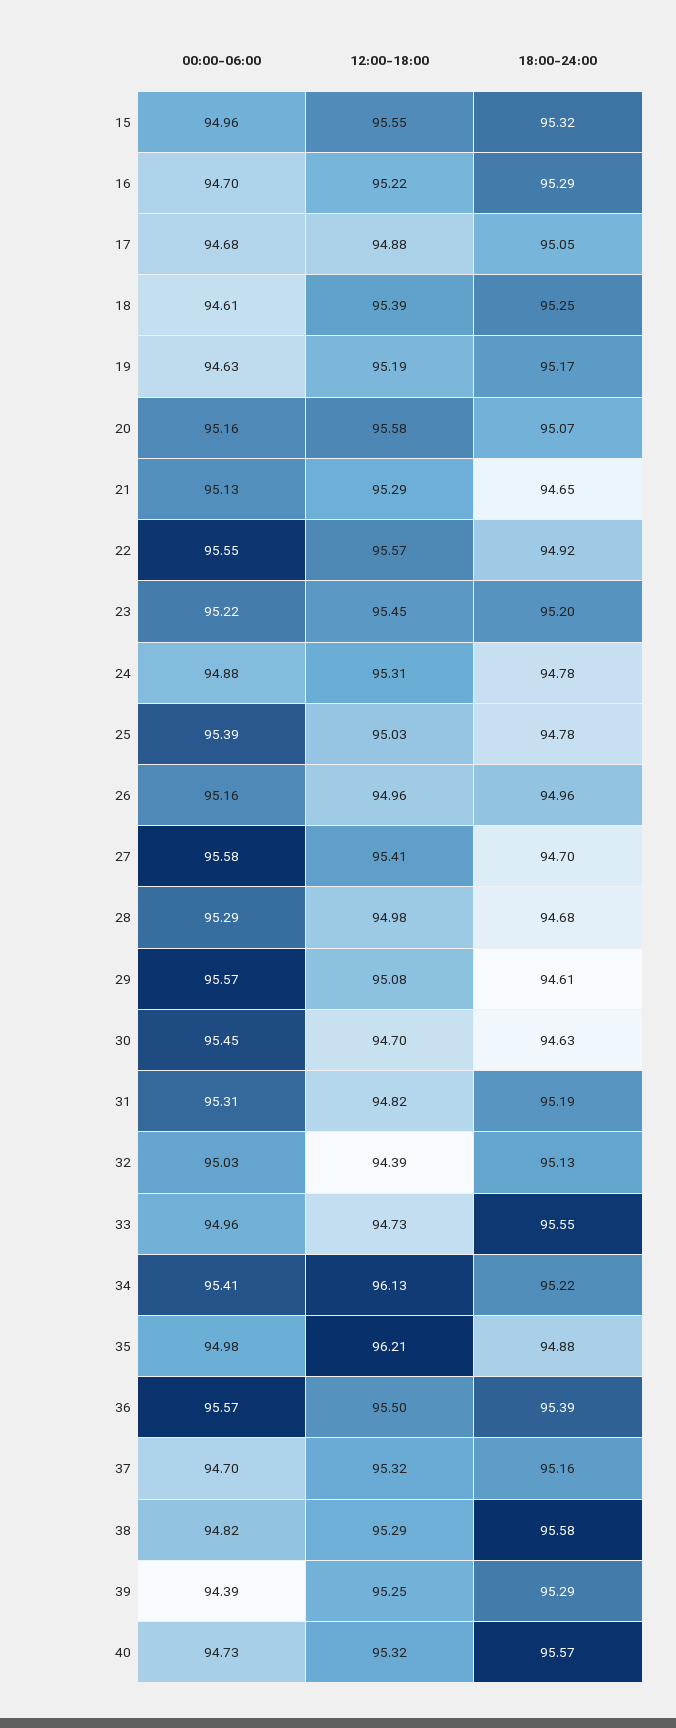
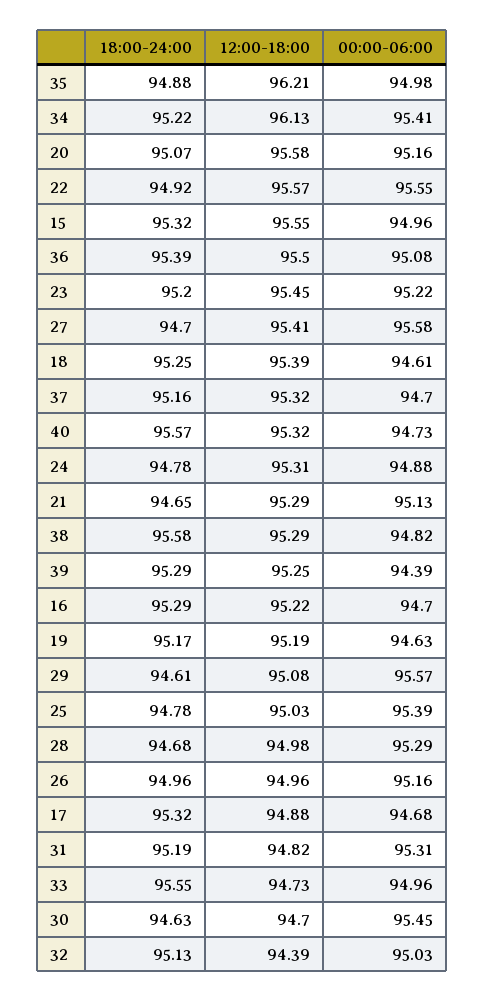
18:00-24:00, 17: 95.05 -> 95.32
00:00-06:00, 36: 95.57 -> 95.08

